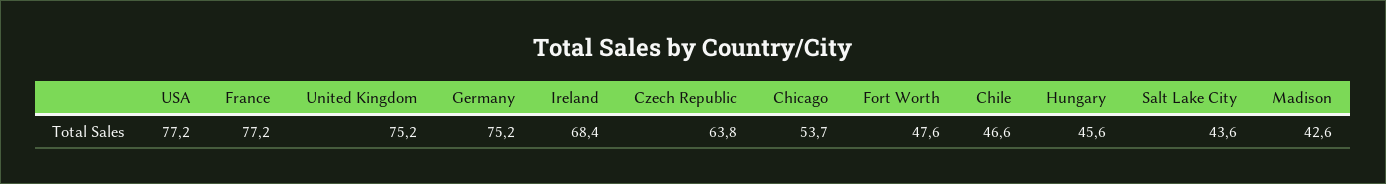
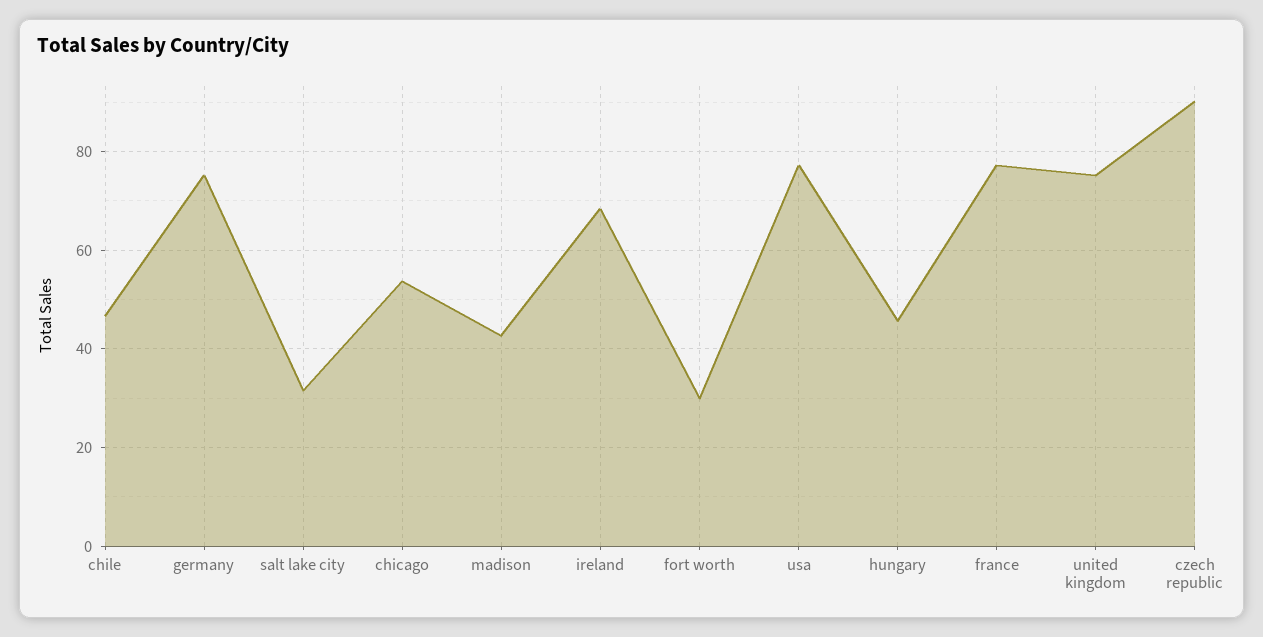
Czech Republic: 63.8 -> 90
Fort Worth: 47.6 -> 30
Salt Lake City: 43.6 -> 32

